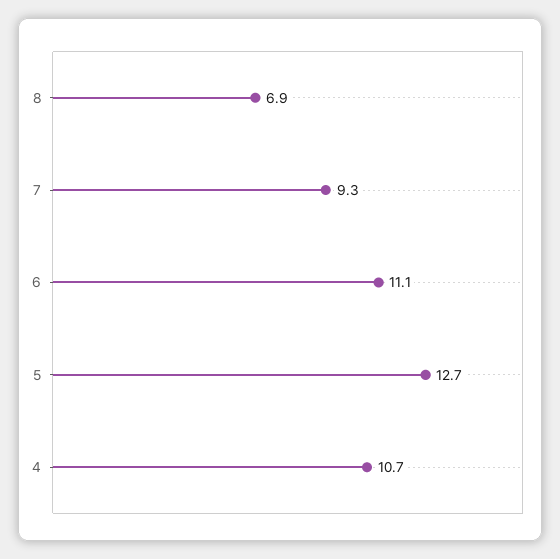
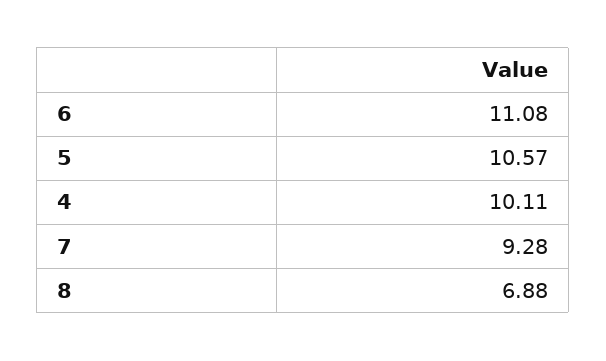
5: 12.7 -> 10.57
4: 10.7 -> 10.11

